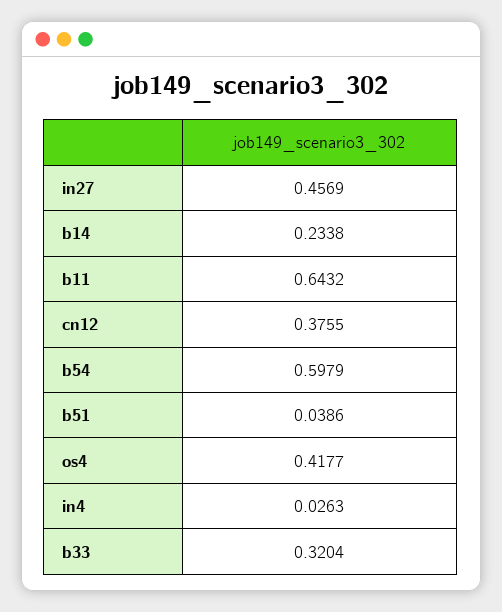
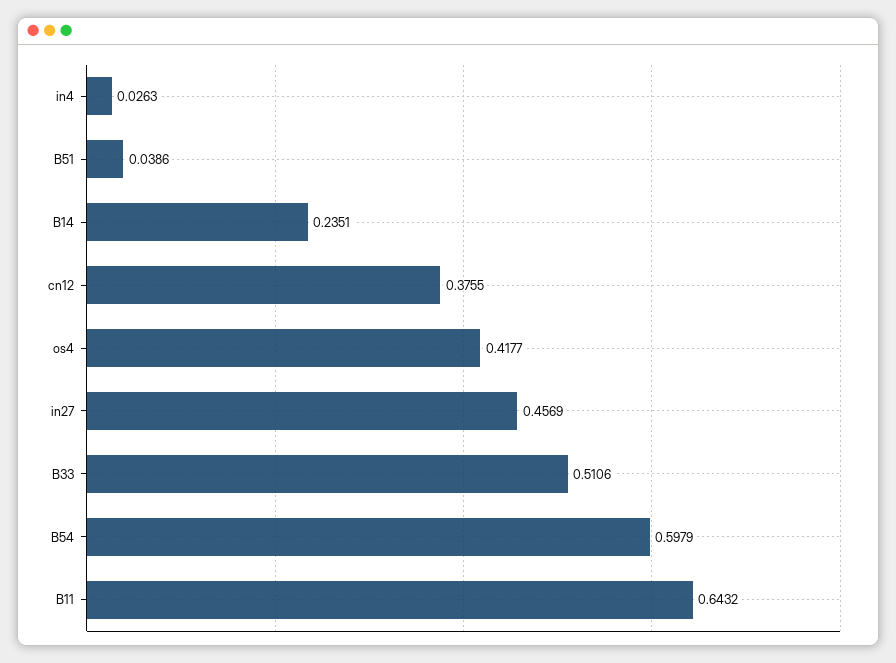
b14: 0.2338 -> 0.2351
b33: 0.3204 -> 0.5106

